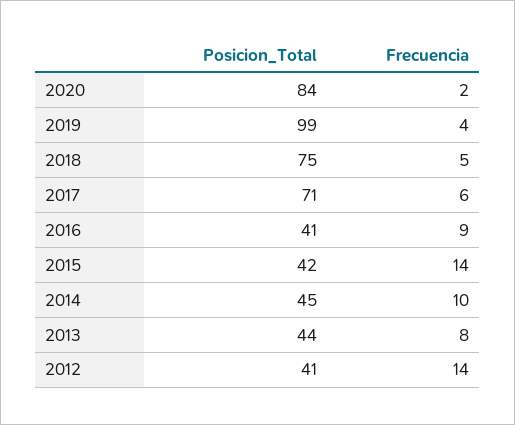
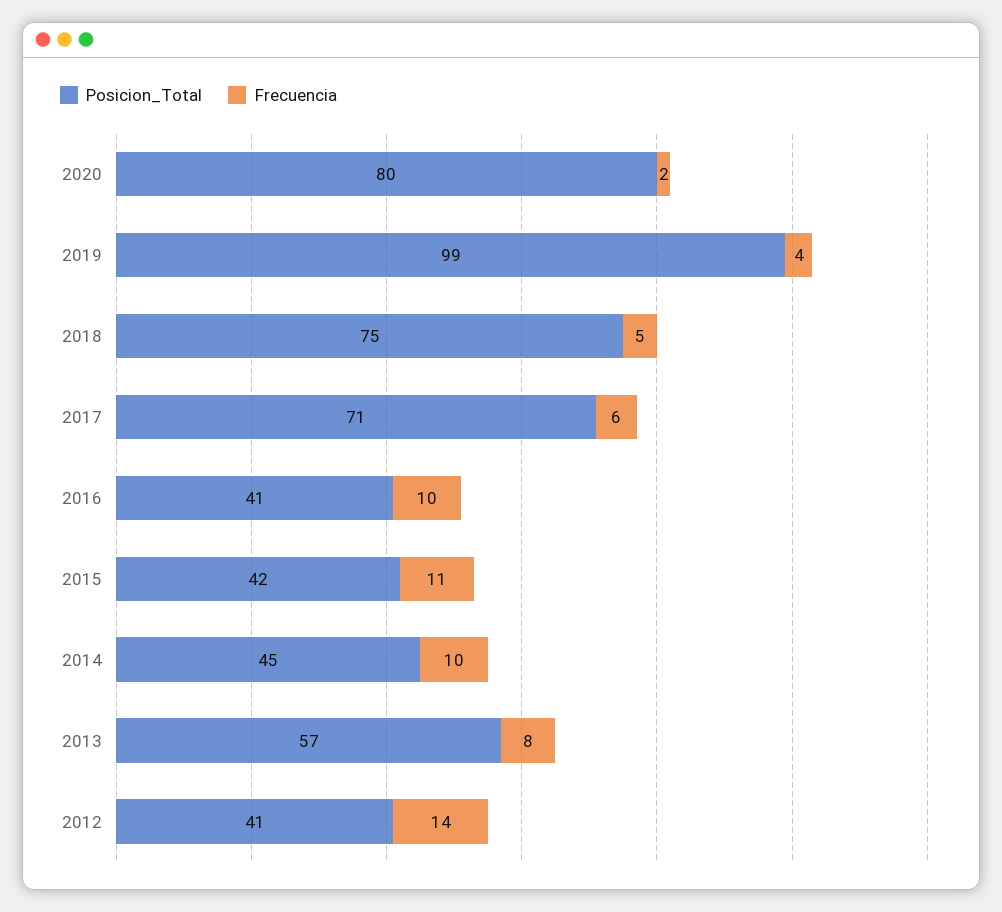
Posicion_Total, 2020: 84 -> 80
Frecuencia, 2016: 9 -> 10
Frecuencia, 2015: 14 -> 11
Posicion_Total, 2013: 44 -> 57

